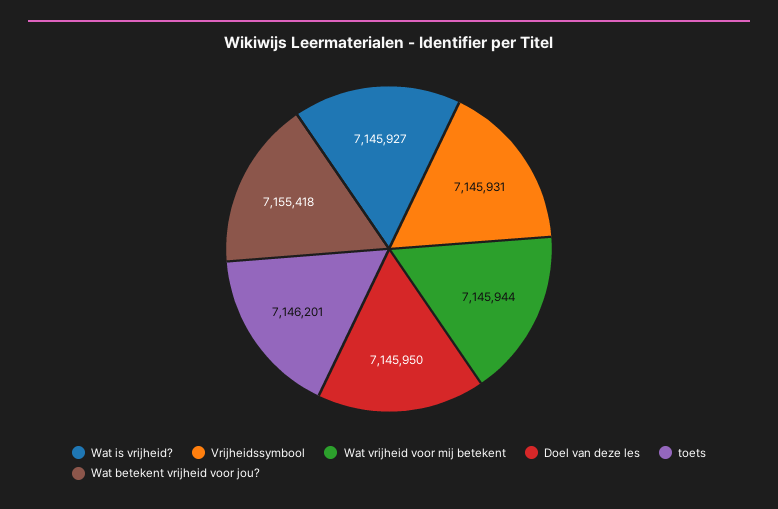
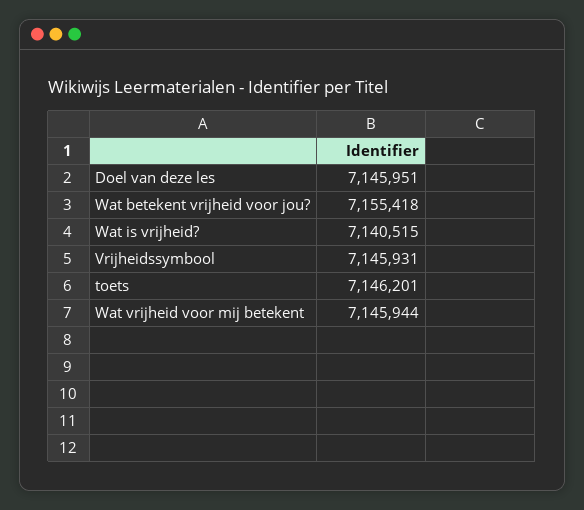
Wat is vrijheid?: 7145927 -> 7140515
Doel van deze les: 7145950 -> 7145951

